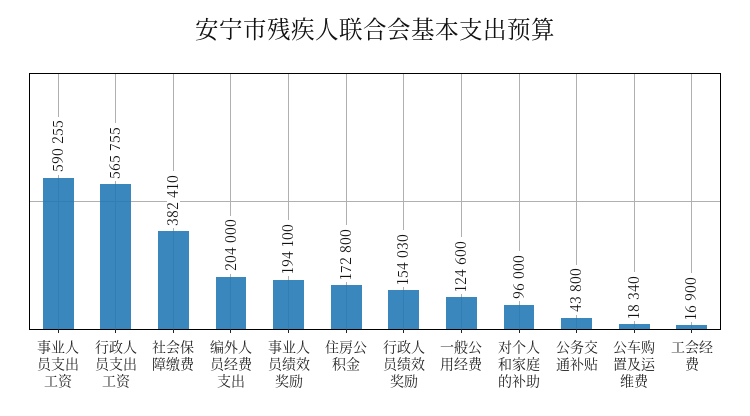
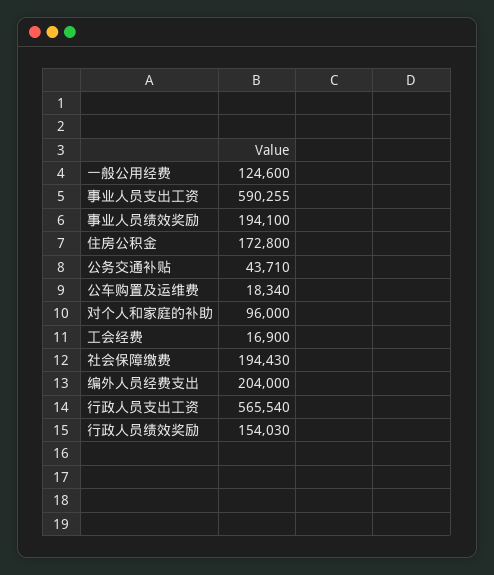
行政人员支出工资: 565755 -> 565540
社会保障缴费: 382410 -> 194430
公务交通补贴: 43800 -> 43710

